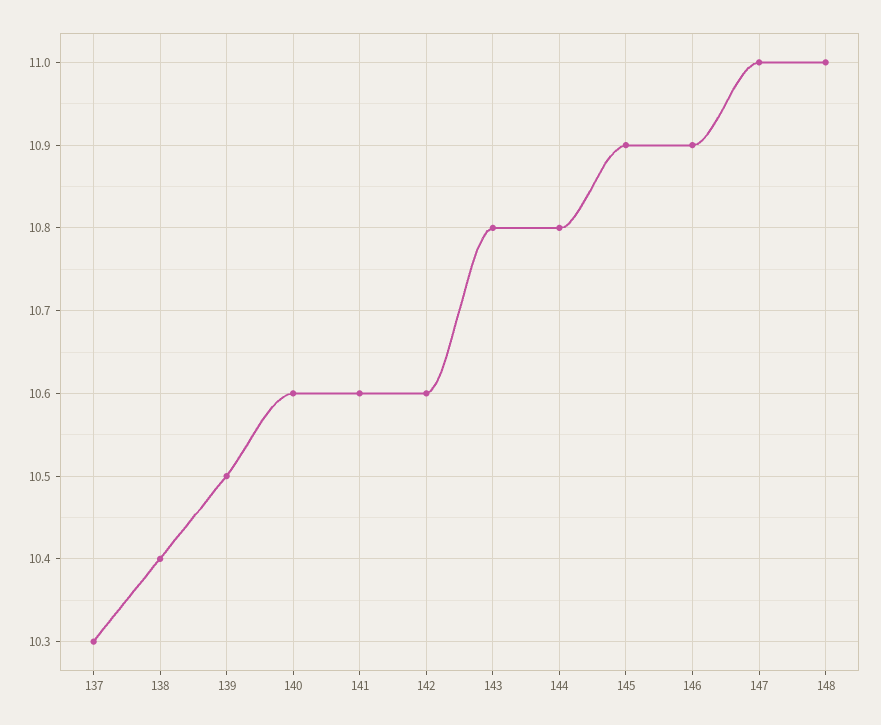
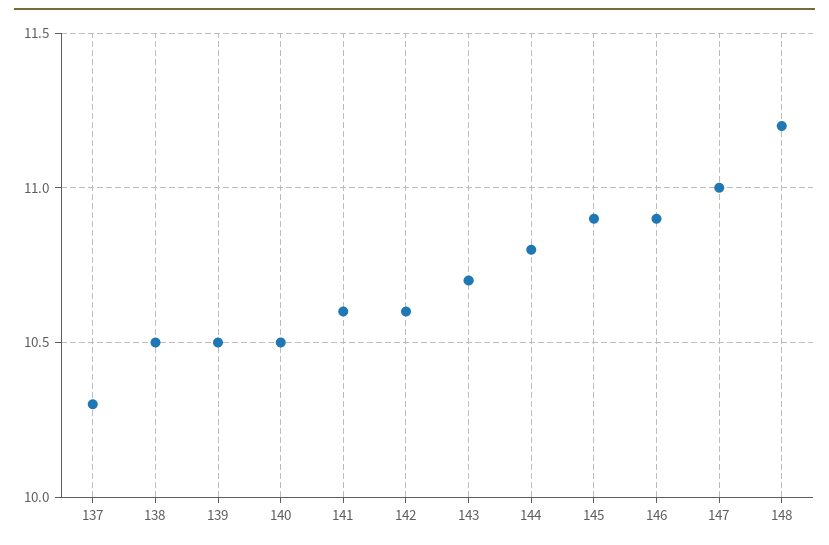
138: 10.4 -> 10.5
140: 10.6 -> 10.5
143: 10.8 -> 10.7
148: 11 -> 11.2

